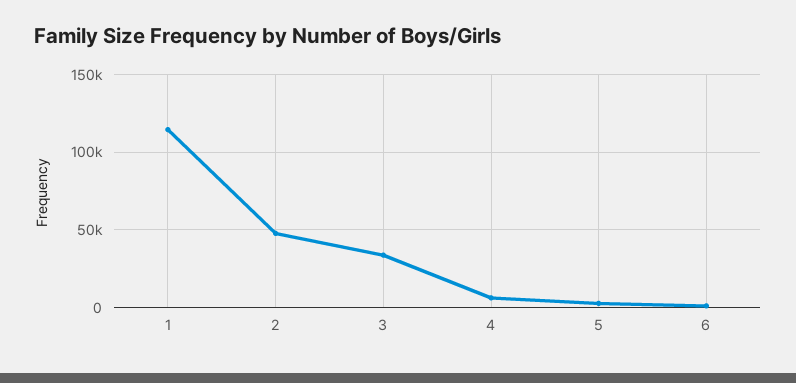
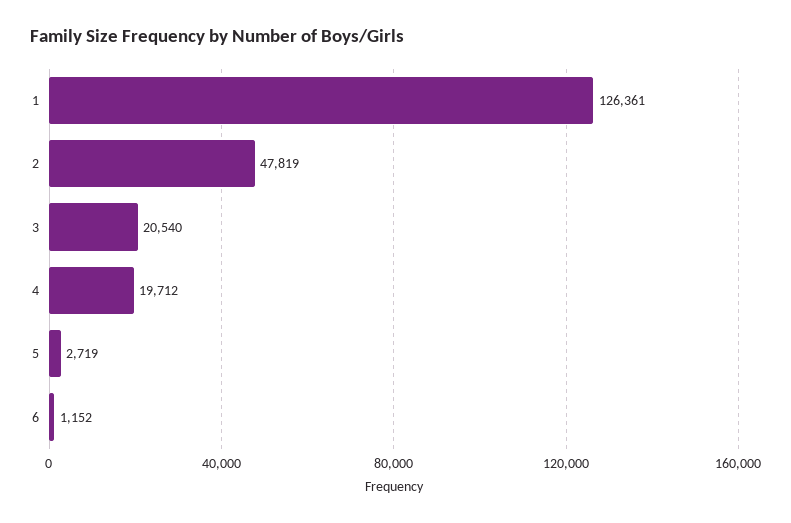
1: 115000 -> 126361
3: 35000 -> 20540
4: 5000 -> 19712

